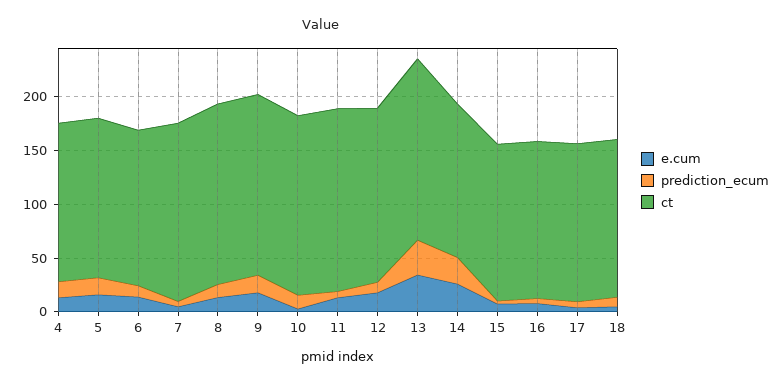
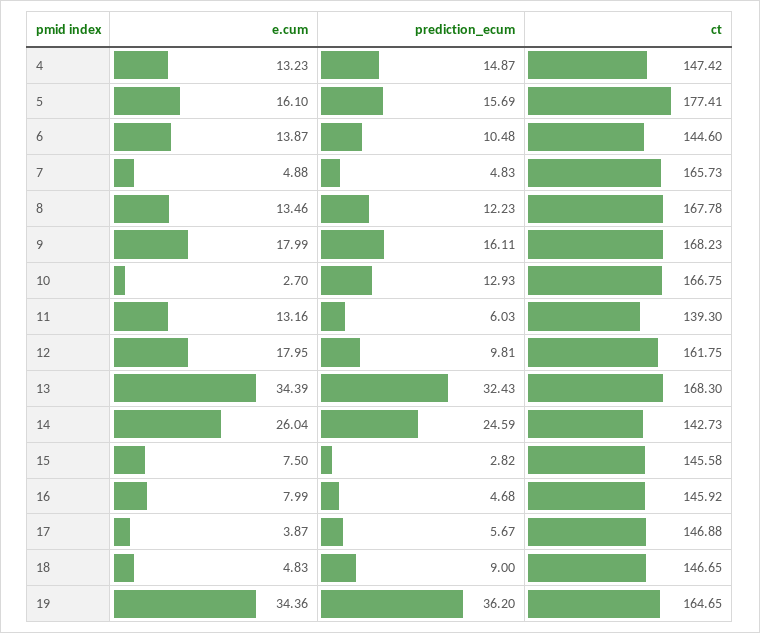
ct, 5: 150 -> 177.41
ct, 11: 170 -> 139.3
e.cum, 19: none -> 34.36
prediction_ecum, 19: none -> 36.2
ct, 19: none -> 164.65

